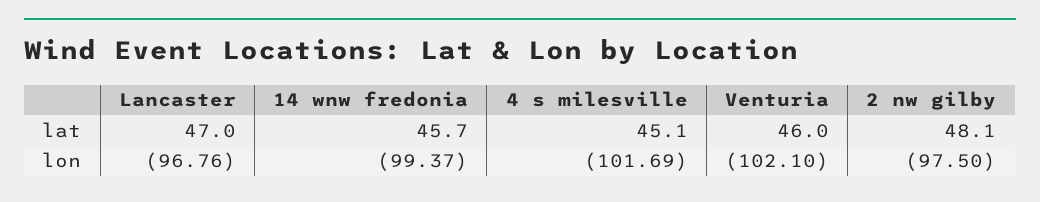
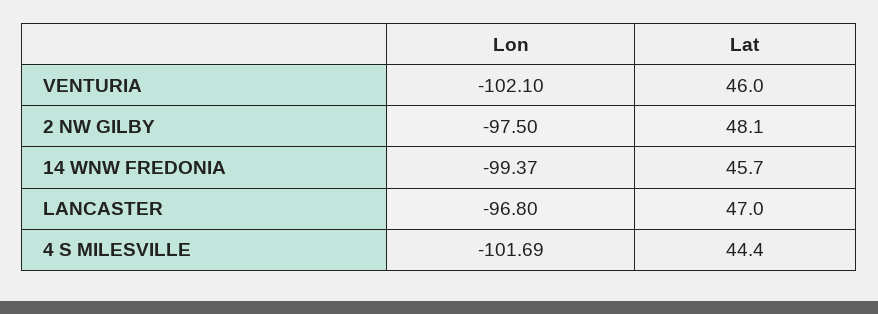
4 s milesville, lat: 45.1 -> 44.4
Lancaster, lon: -96.76 -> -96.8

